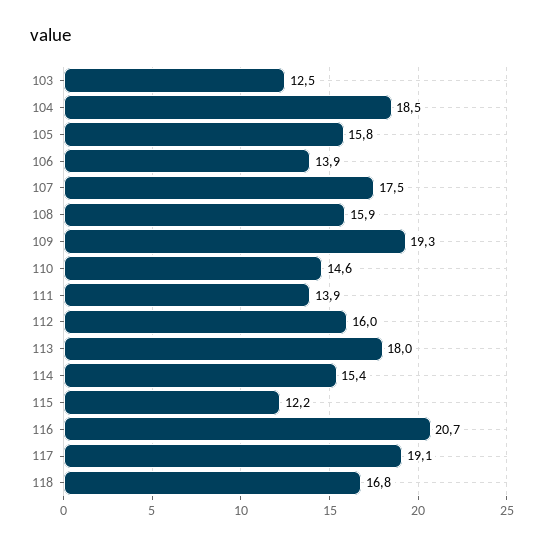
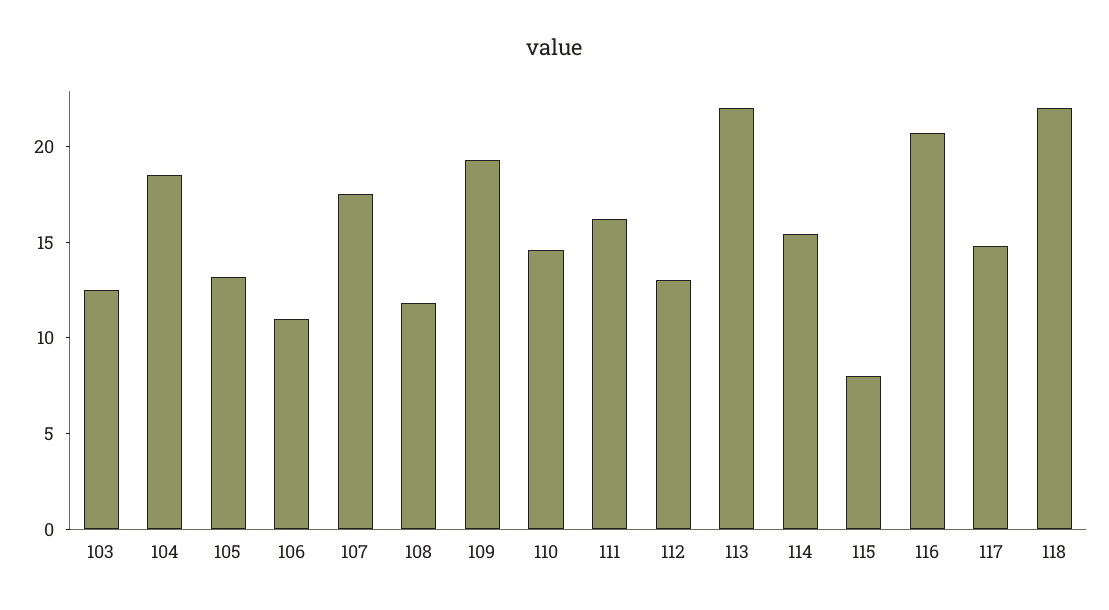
105: 15.8 -> 13
106: 13.9 -> 11
108: 15.9 -> 12
111: 13.9 -> 16
112: 16 -> 13
113: 18 -> 22
115: 12.2 -> 8
117: 19.1 -> 15
118: 16.8 -> 22

